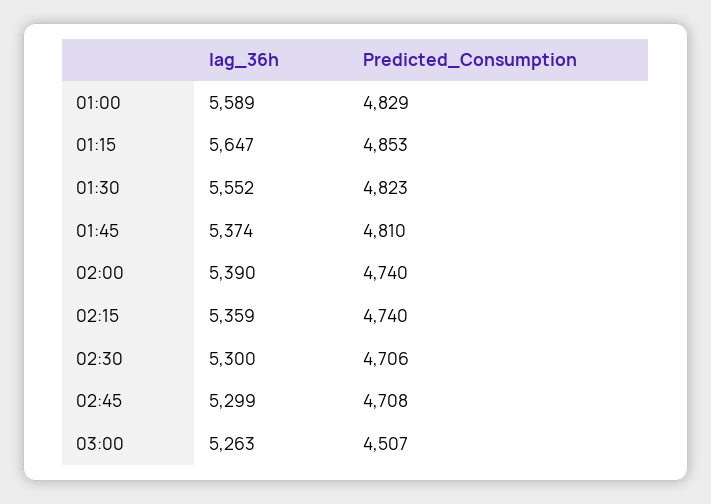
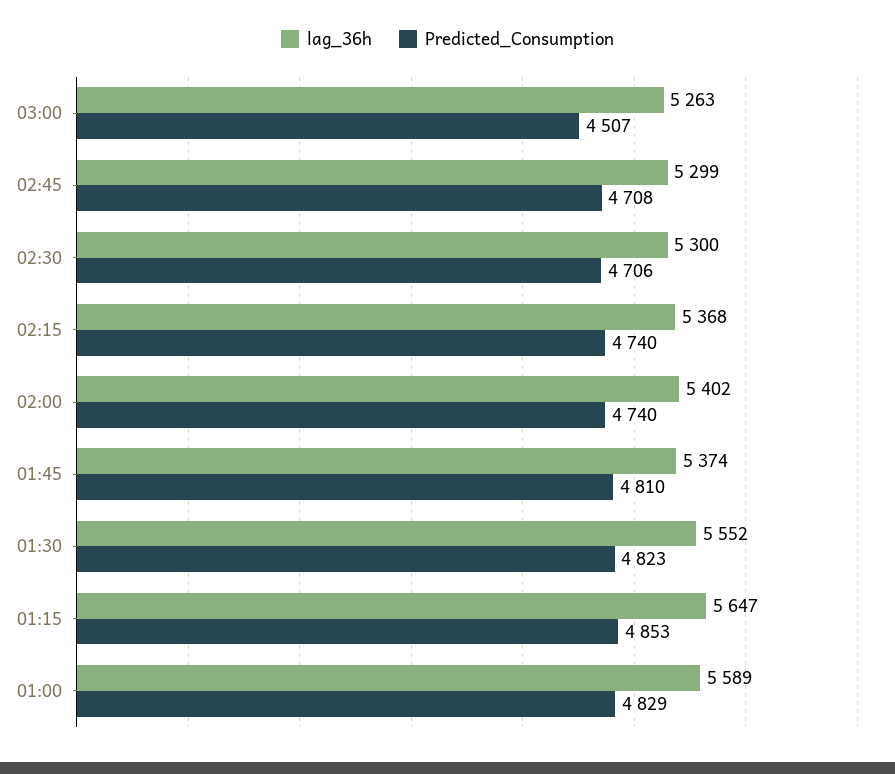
lag_36h, 02:00: 5390 -> 5402
lag_36h, 02:15: 5359 -> 5368

